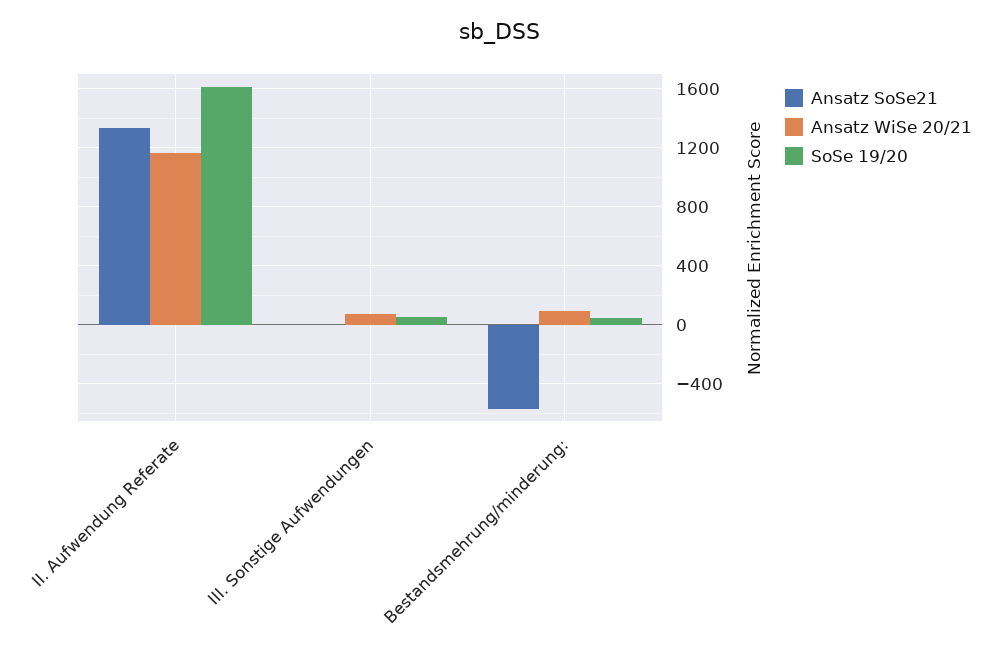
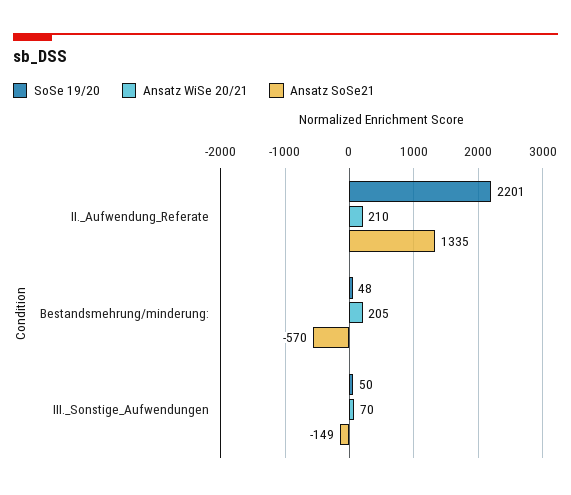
Ansatz WiSe 20/21, II. Aufwendung Referate: 1150 -> 210
SoSe 19/20, II. Aufwendung Referate: 1600 -> 2201
Ansatz SoSe21, III. Sonstige Aufwendungen: 0 -> -149
Ansatz WiSe 20/21, Bestandsmehrung/minderung:: 100 -> 205

